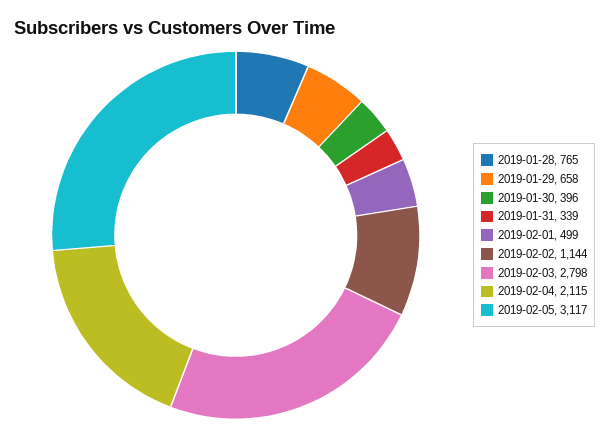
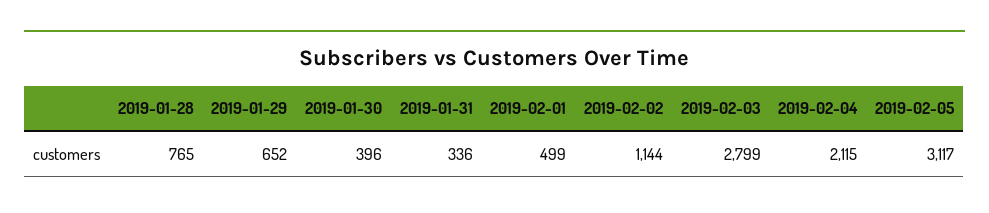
2019-01-29: 658 -> 652
2019-01-31: 339 -> 336
2019-02-03: 2798 -> 2799

